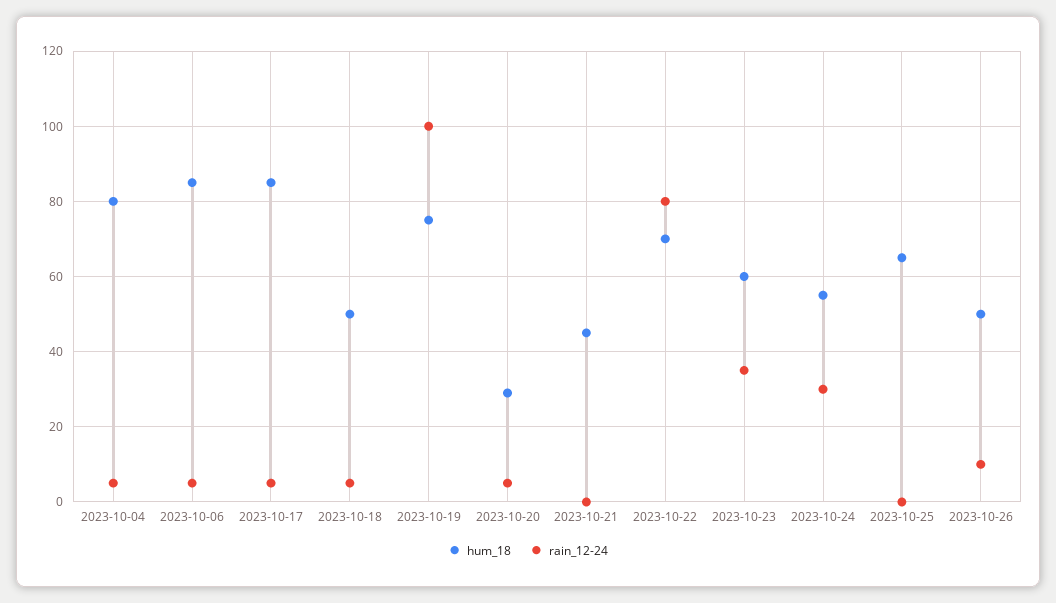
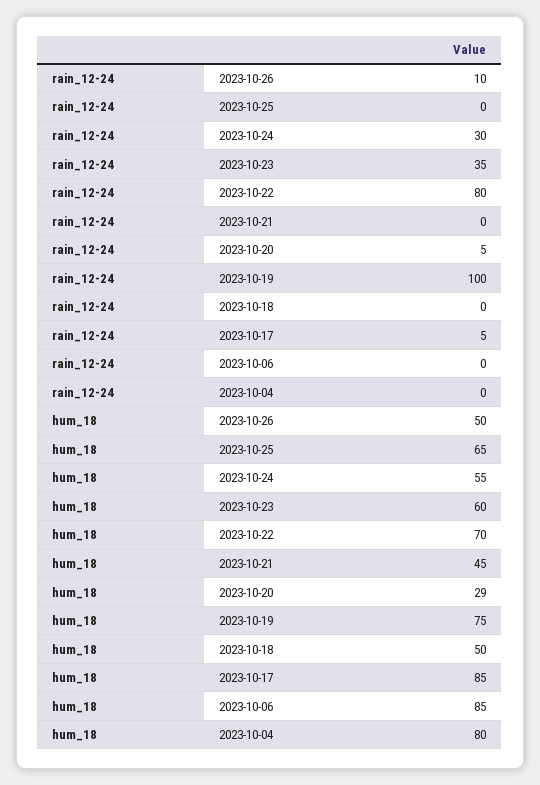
rain_12-24, 2023-10-04: 5 -> 0
rain_12-24, 2023-10-06: 5 -> 0
rain_12-24, 2023-10-18: 5 -> 0

